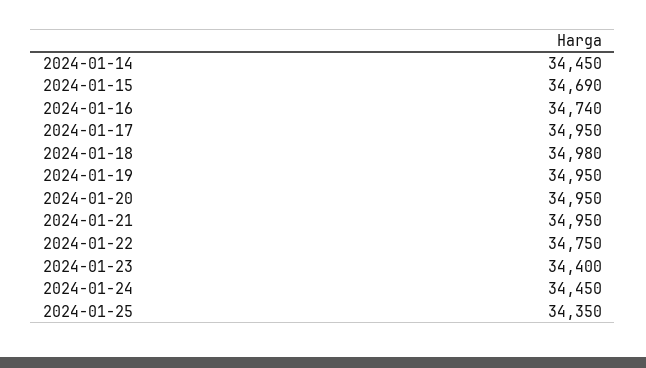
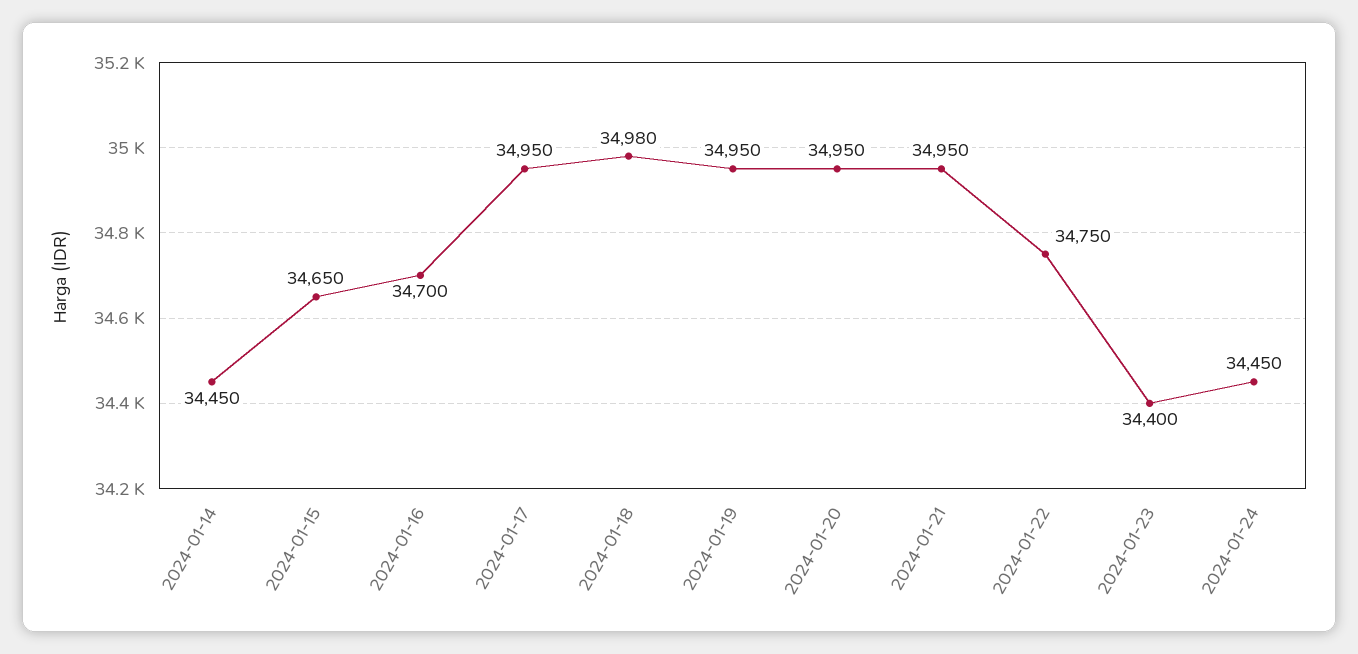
2024-01-15: 34690 -> 34650
2024-01-16: 34740 -> 34700
2024-01-25: 34350 -> none

